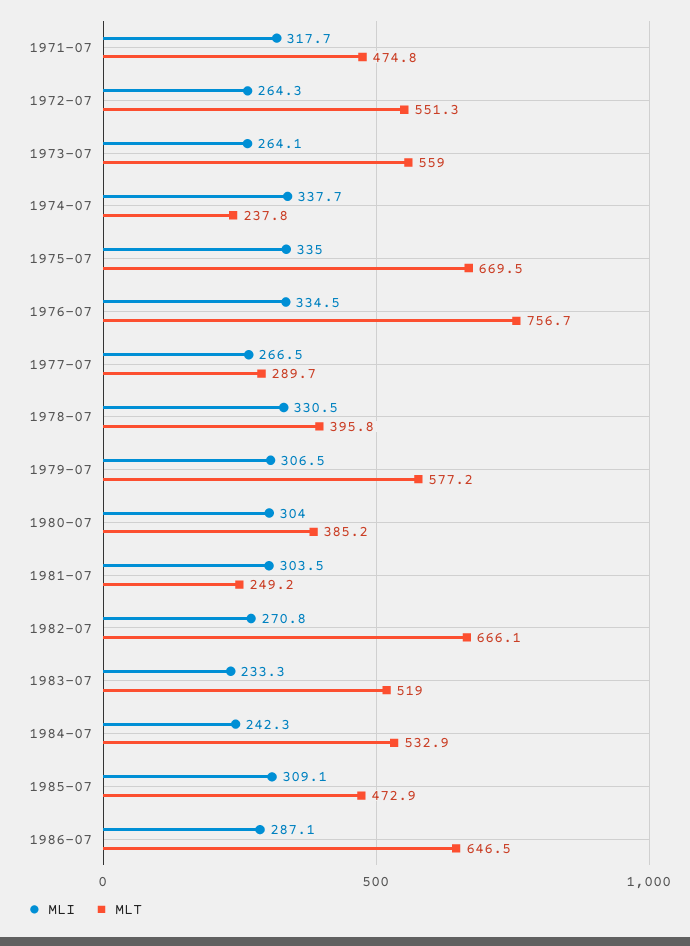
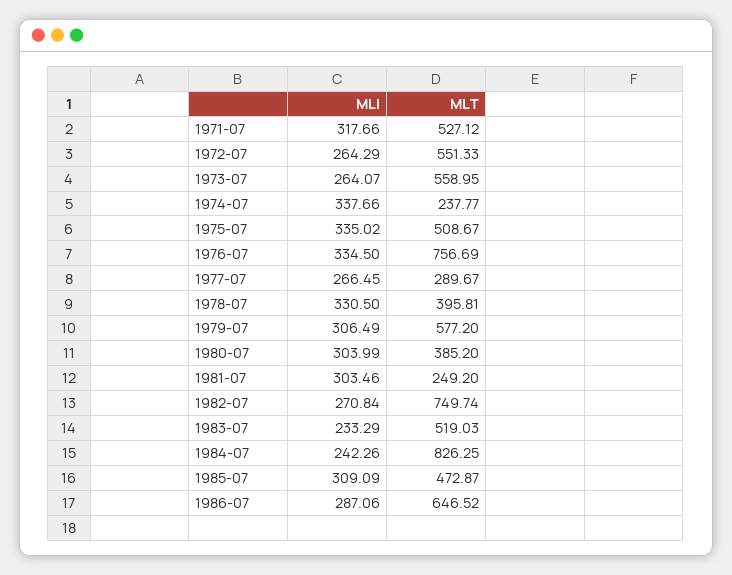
MLT, 1971-07: 474.8 -> 527.12
MLT, 1975-07: 669.5 -> 508.67
MLT, 1982-07: 666.1 -> 749.74
MLT, 1984-07: 532.9 -> 826.25

